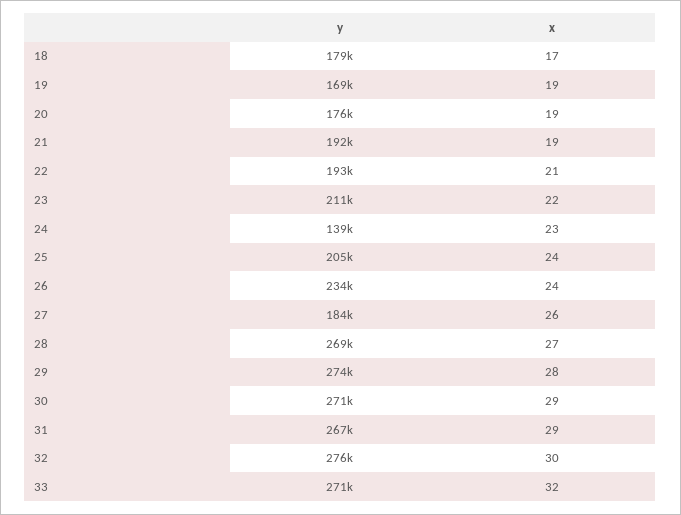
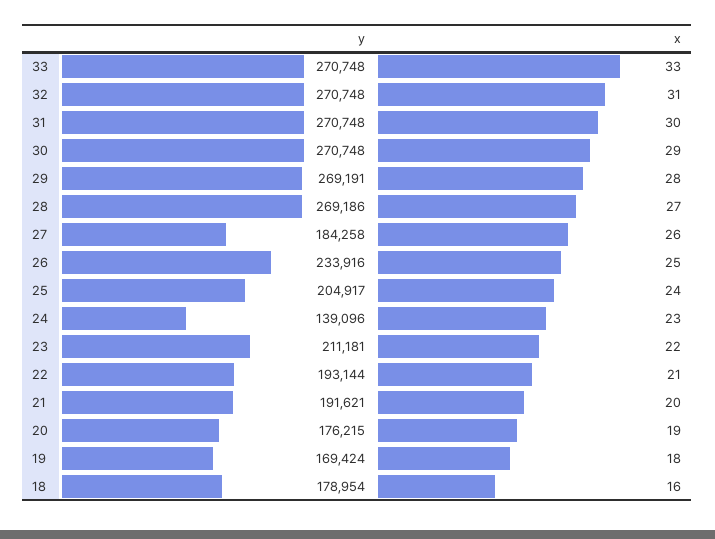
x, 18: 17 -> 16
x, 19: 19 -> 18
x, 21: 19 -> 20
x, 26: 24 -> 25
y, 29: 274000 -> 269191
y, 31: 267000 -> 270748
x, 31: 29 -> 30
y, 32: 276000 -> 270748
x, 32: 30 -> 31
x, 33: 32 -> 33

